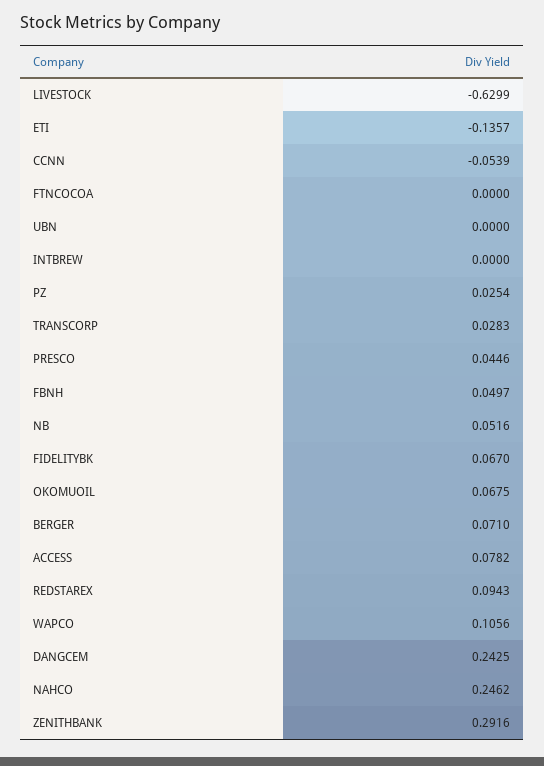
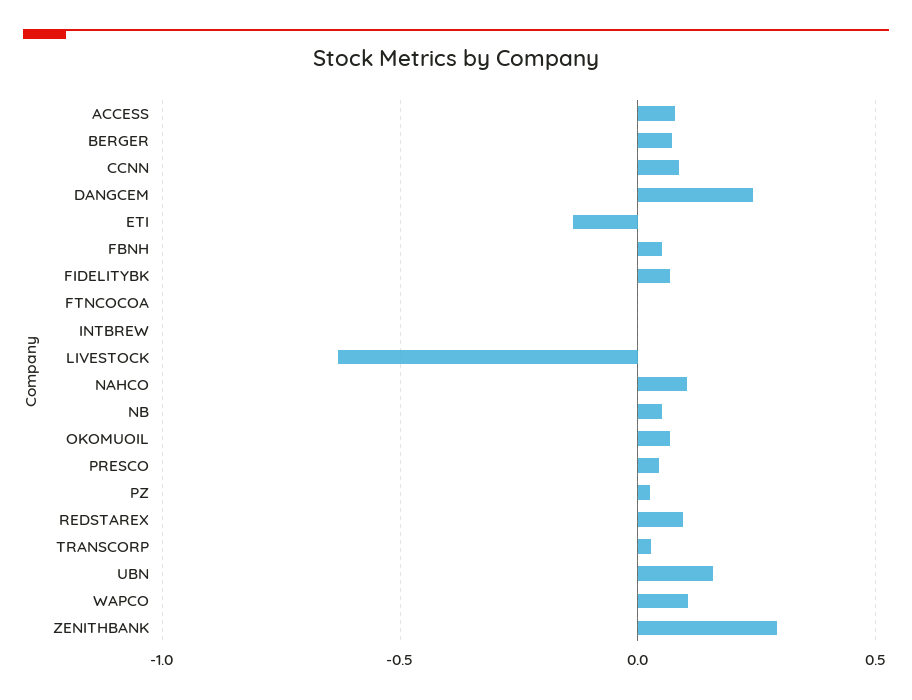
CCNN: -0.0539 -> 0.1
UBN: 0 -> 0.15
NAHCO: 0.2462 -> 0.1

